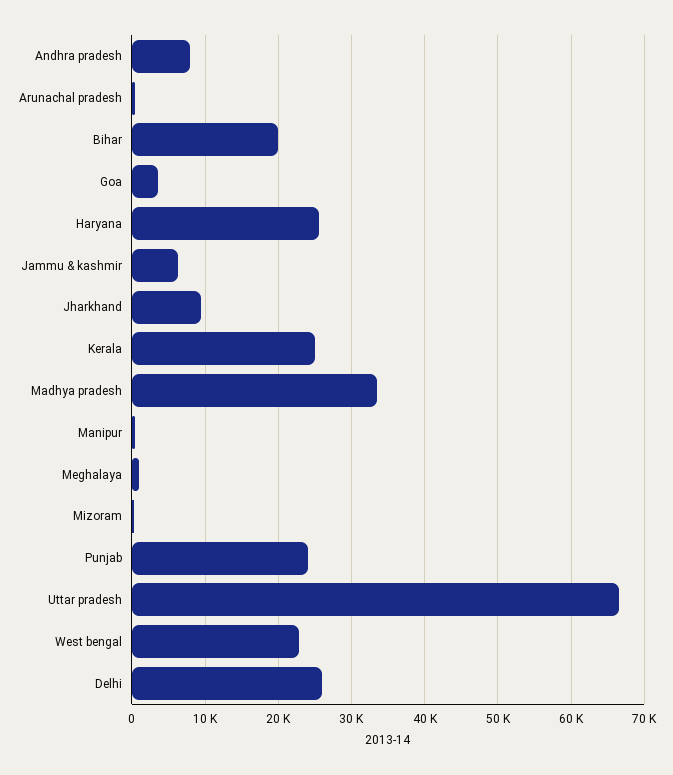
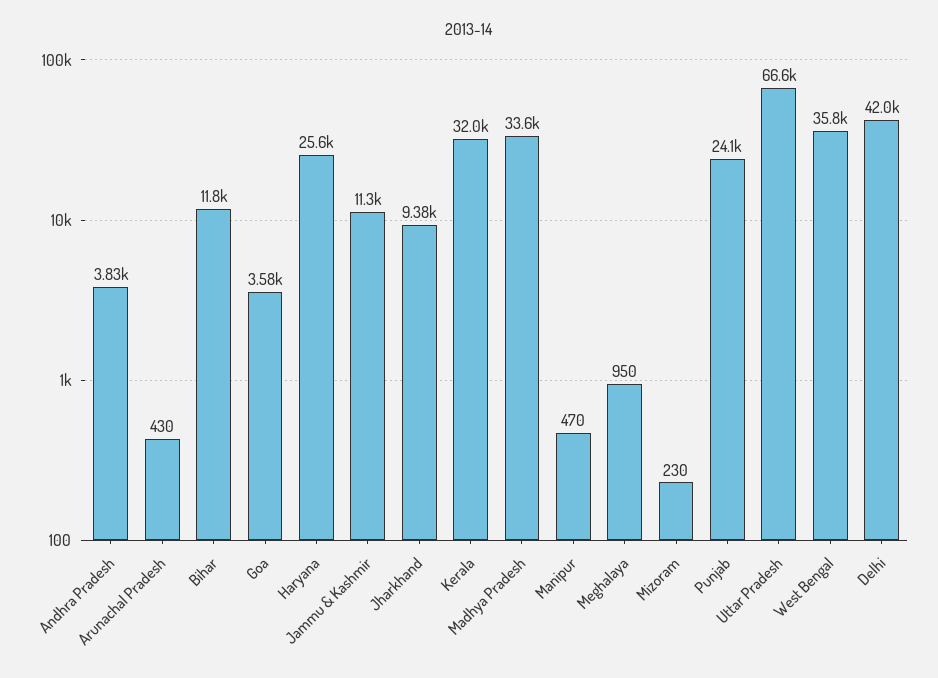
Andhra pradesh: 8000 -> 3830
Bihar: 20000 -> 11800
Jammu & kashmir: 6000 -> 11300
Kerala: 25000 -> 32000
West bengal: 23000 -> 35800
Delhi: 26000 -> 42000

